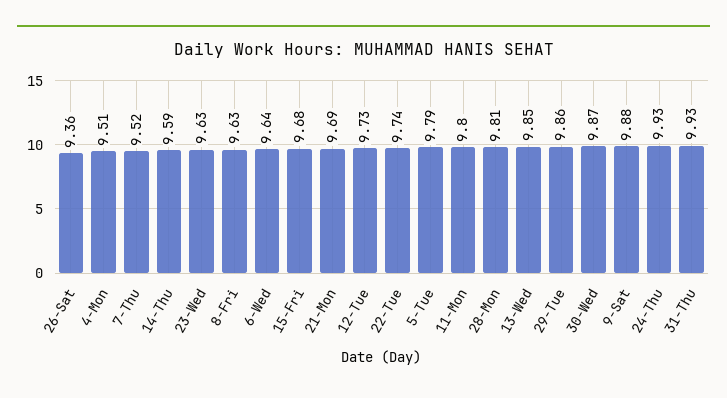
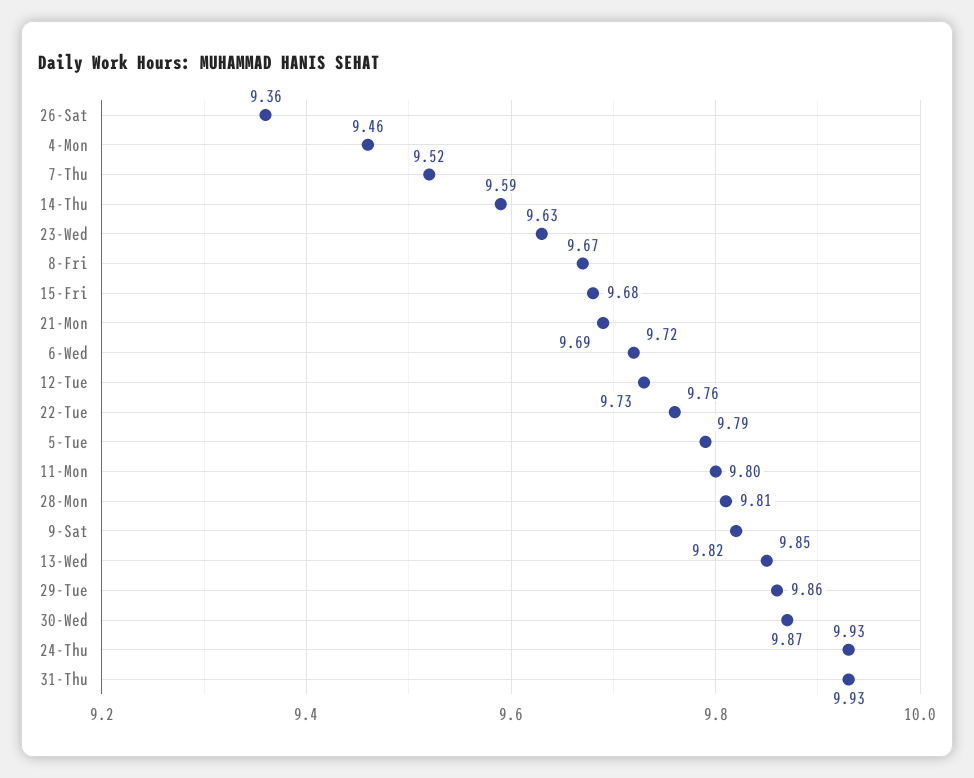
4-Mon: 9.51 -> 9.46
8-Fri: 9.63 -> 9.67
6-Wed: 9.64 -> 9.72
22-Tue: 9.74 -> 9.76
9-Sat: 9.88 -> 9.82

